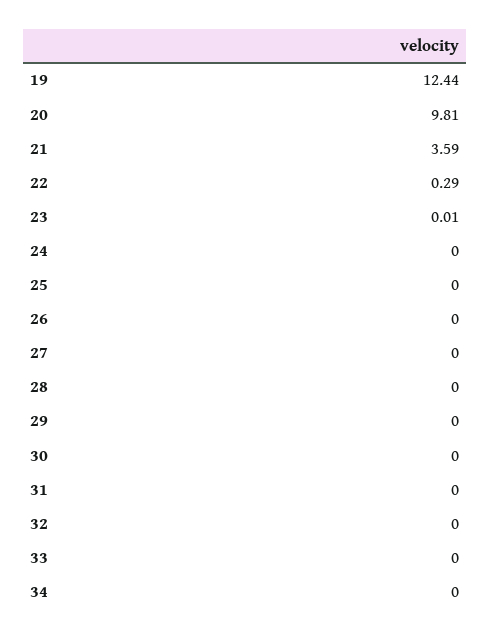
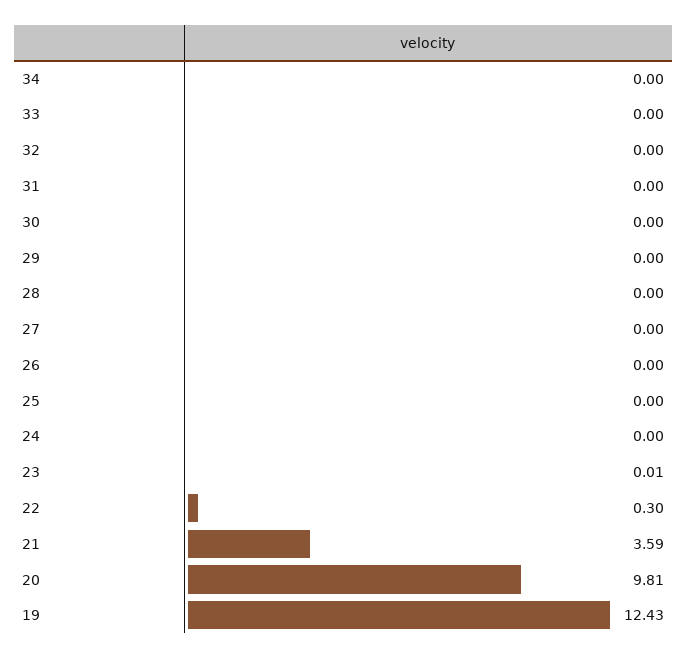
19: 12.44 -> 12.43
22: 0.29 -> 0.3

